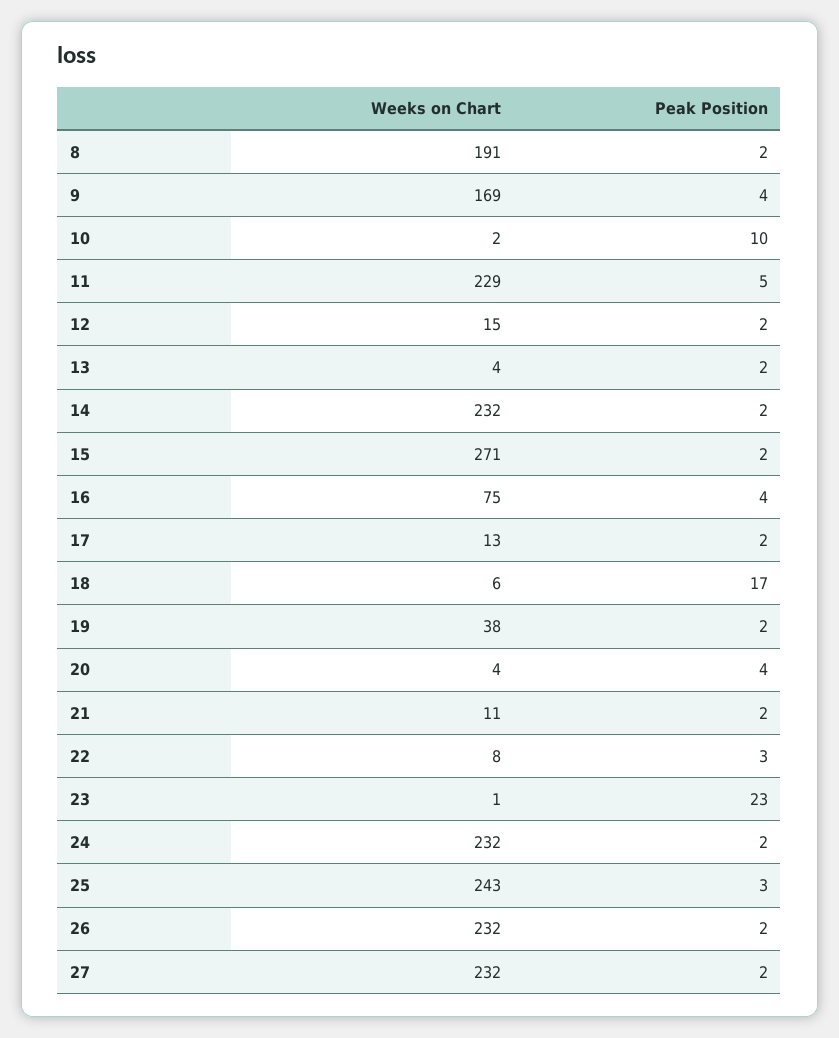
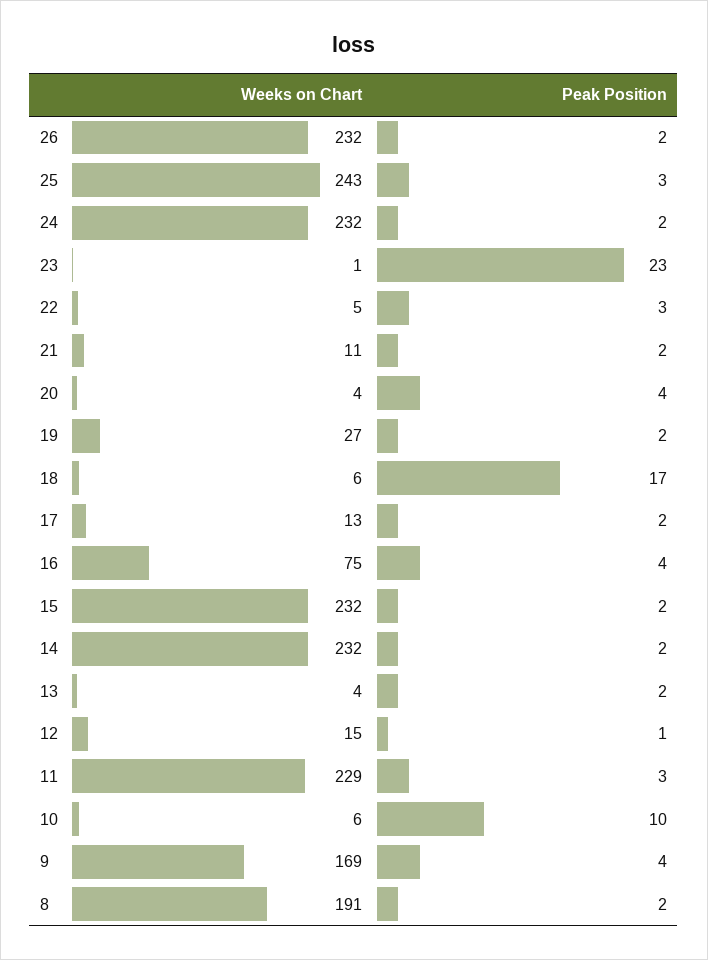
Weeks on Chart, 10: 2 -> 6
Peak Position, 11: 5 -> 3
Peak Position, 12: 2 -> 1
Weeks on Chart, 15: 271 -> 232
Weeks on Chart, 19: 38 -> 27
Weeks on Chart, 22: 8 -> 5
Weeks on Chart, 27: 232 -> none
Peak Position, 27: 2 -> none

